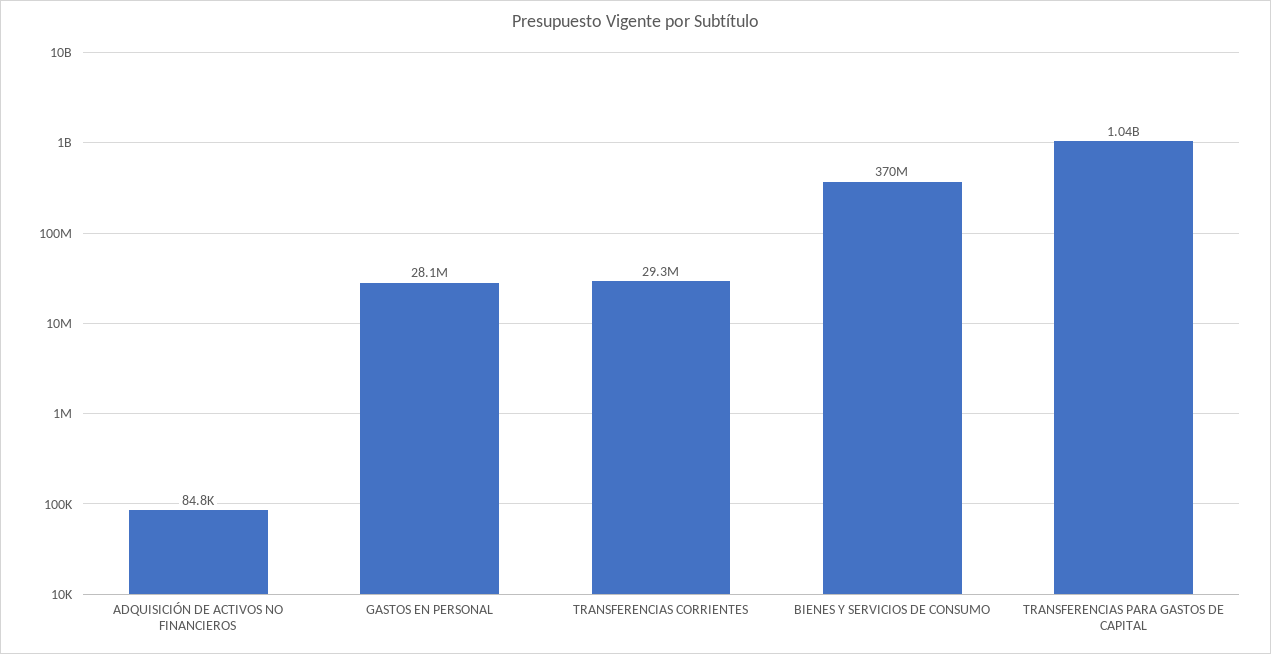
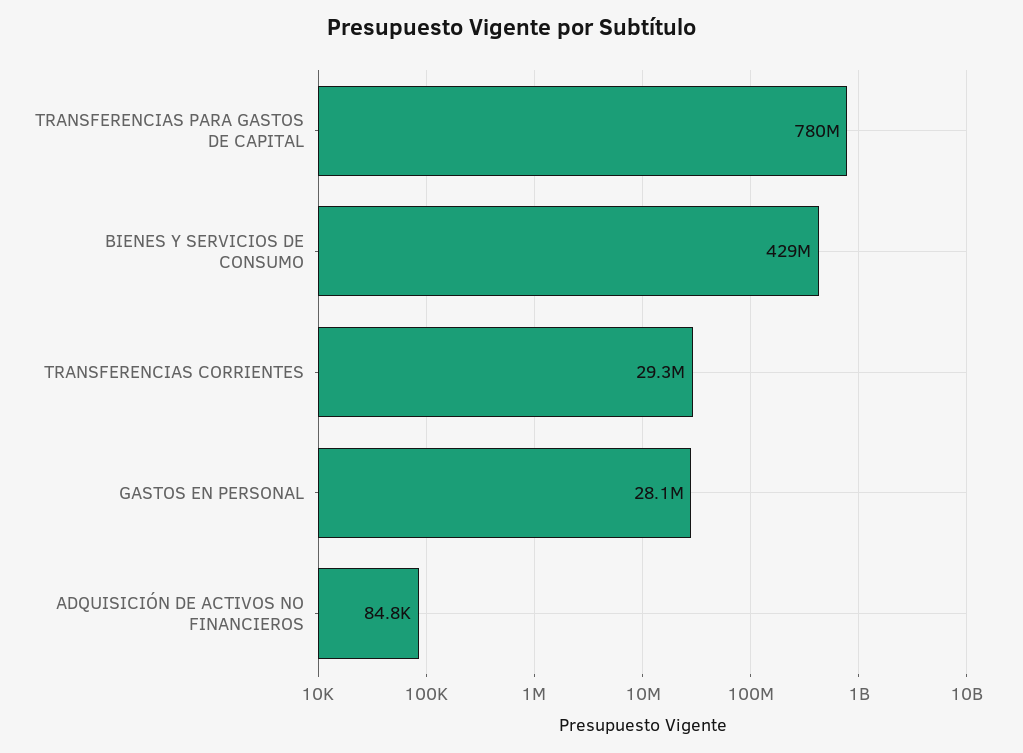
BIENES Y SERVICIOS DE CONSUMO: 370000000 -> 429000000
TRANSFERENCIAS PARA GASTOS DE CAPITAL: 1040000000 -> 780000000

